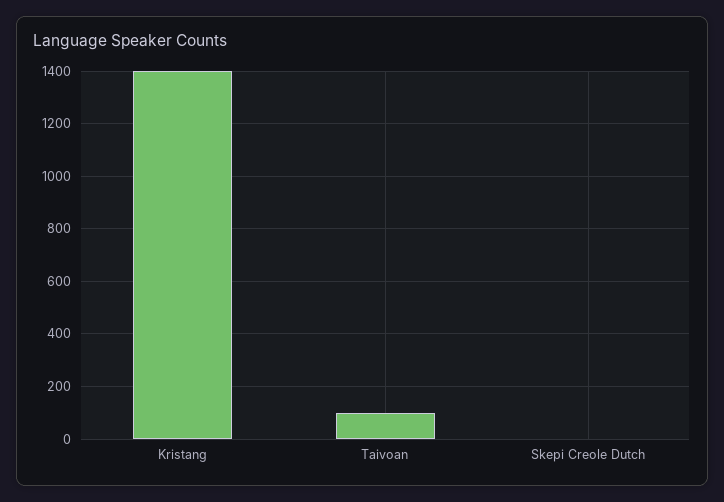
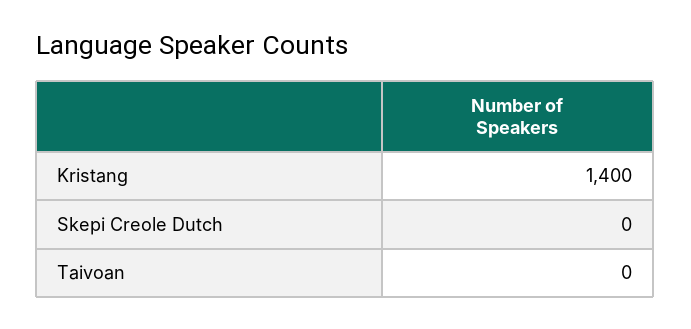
Taivoan: 100 -> 0

